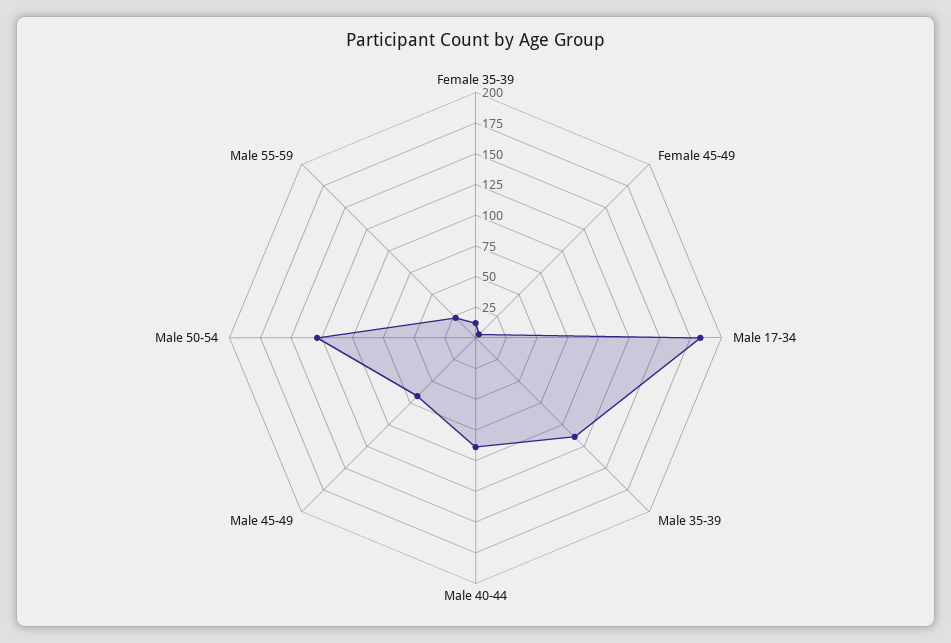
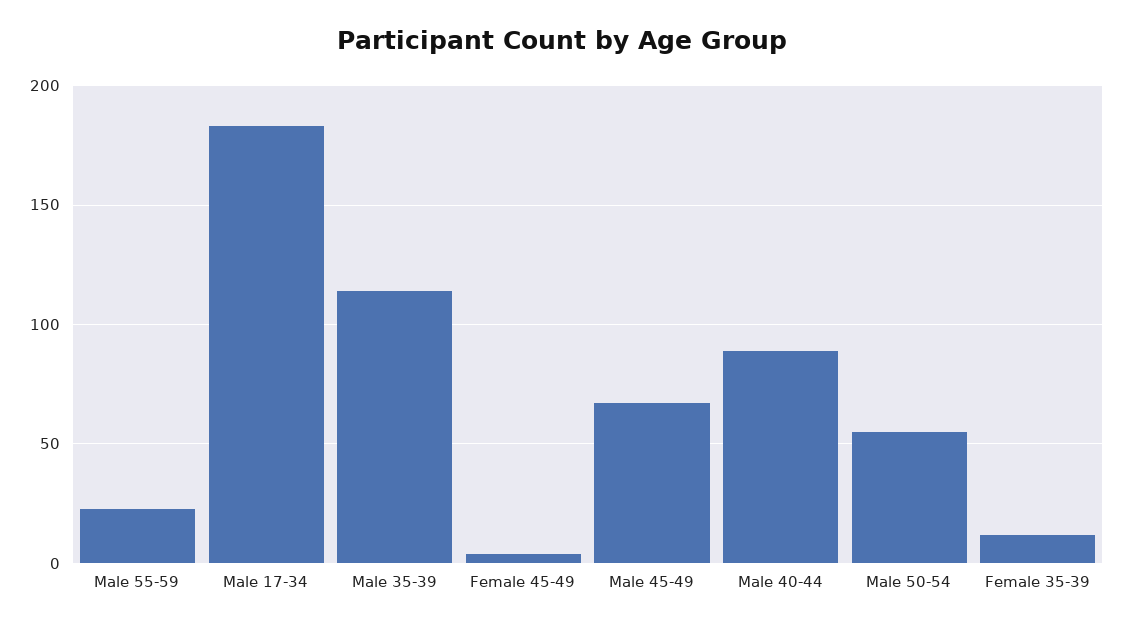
Male 50-54: 125 -> 55

